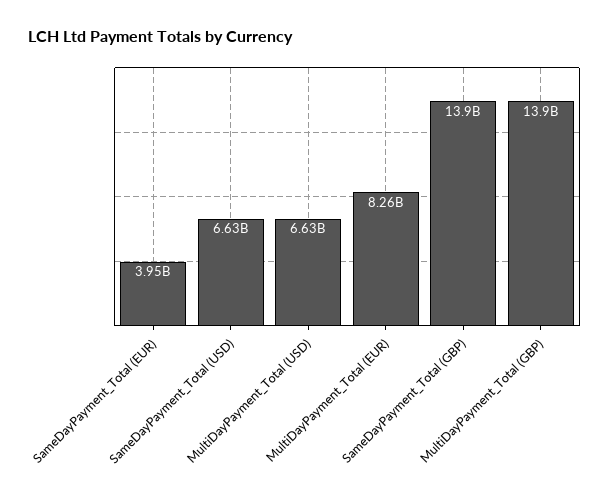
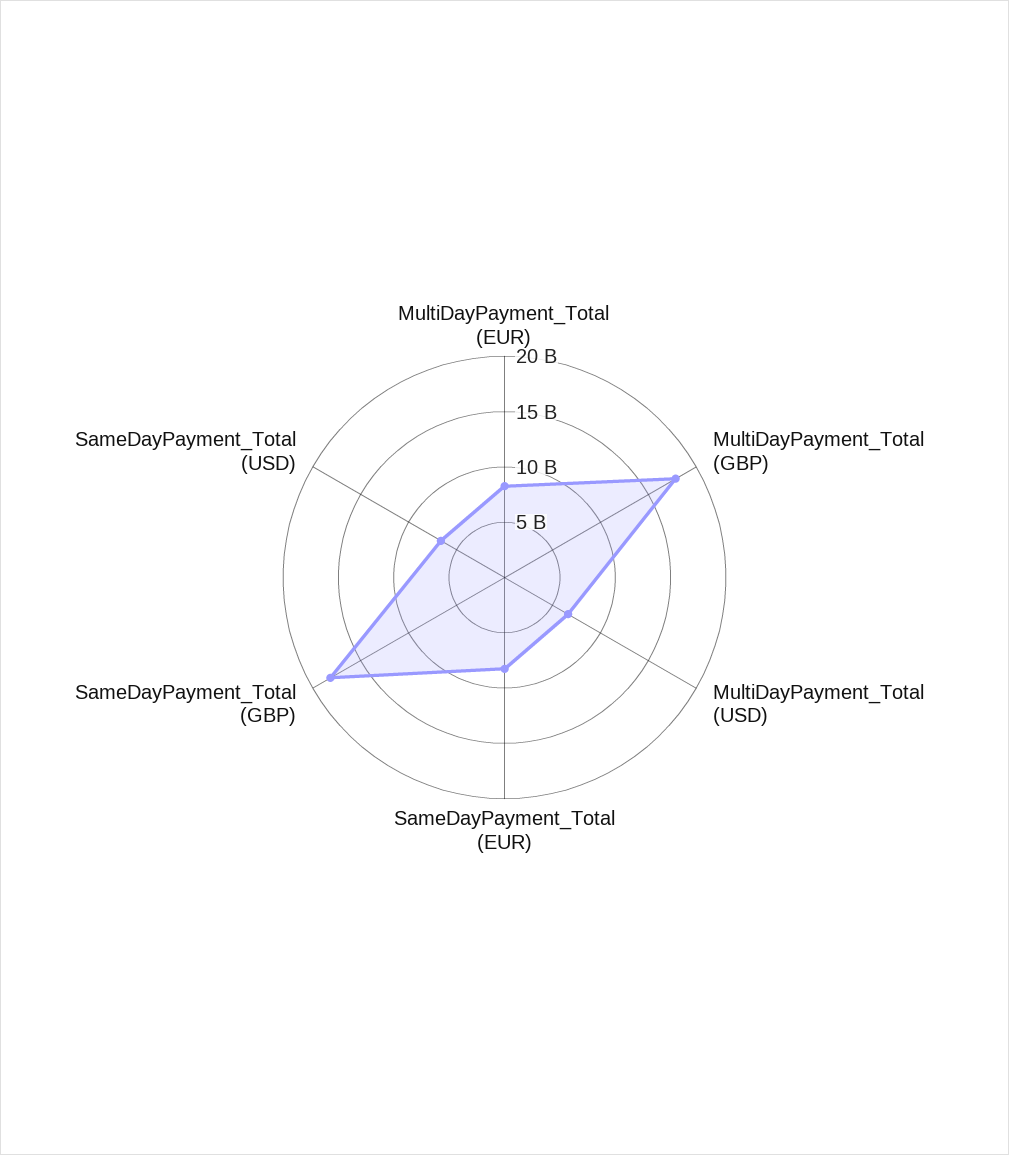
SameDayPayment_Total (EUR): 3950000000 -> 8000000000
SameDayPayment_Total (GBP): 13900000000 -> 18000000000
MultiDayPayment_Total (GBP): 13900000000 -> 18000000000

